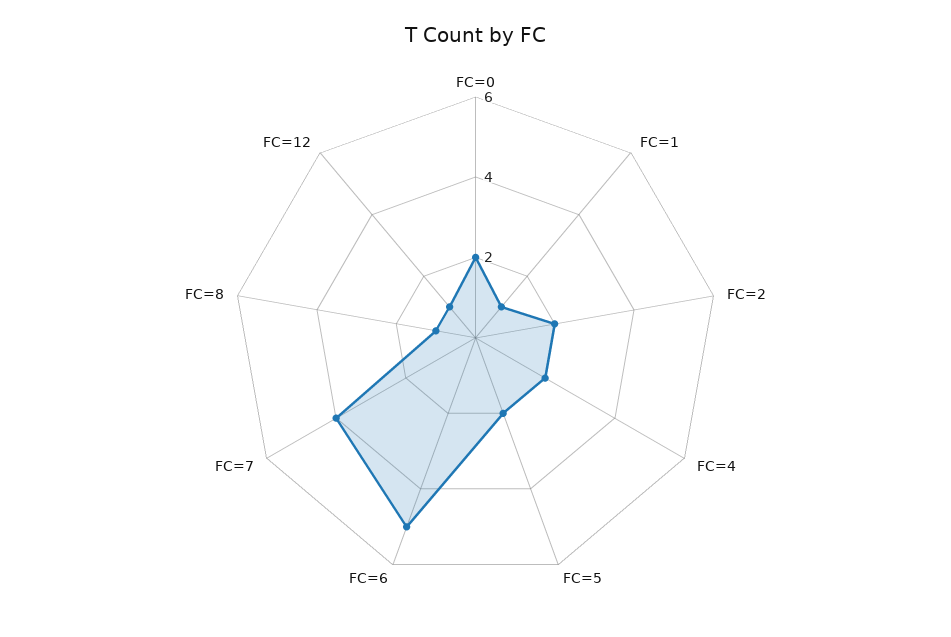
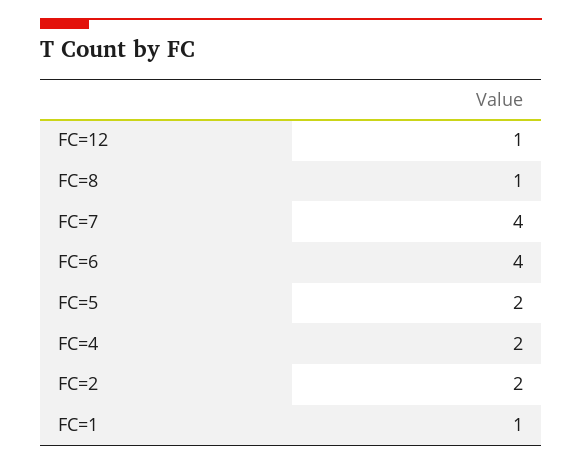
FC=0: 2 -> none
FC=6: 5 -> 4

